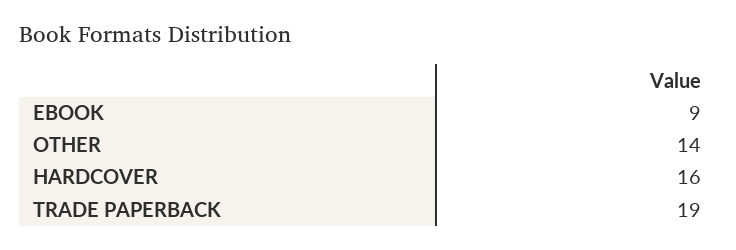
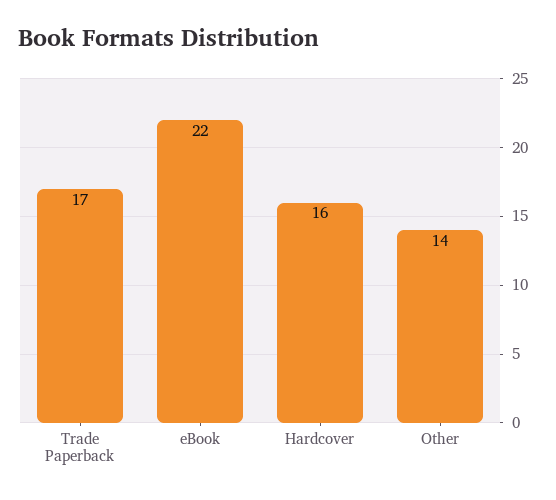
EBOOK: 9 -> 22
TRADE PAPERBACK: 19 -> 17

